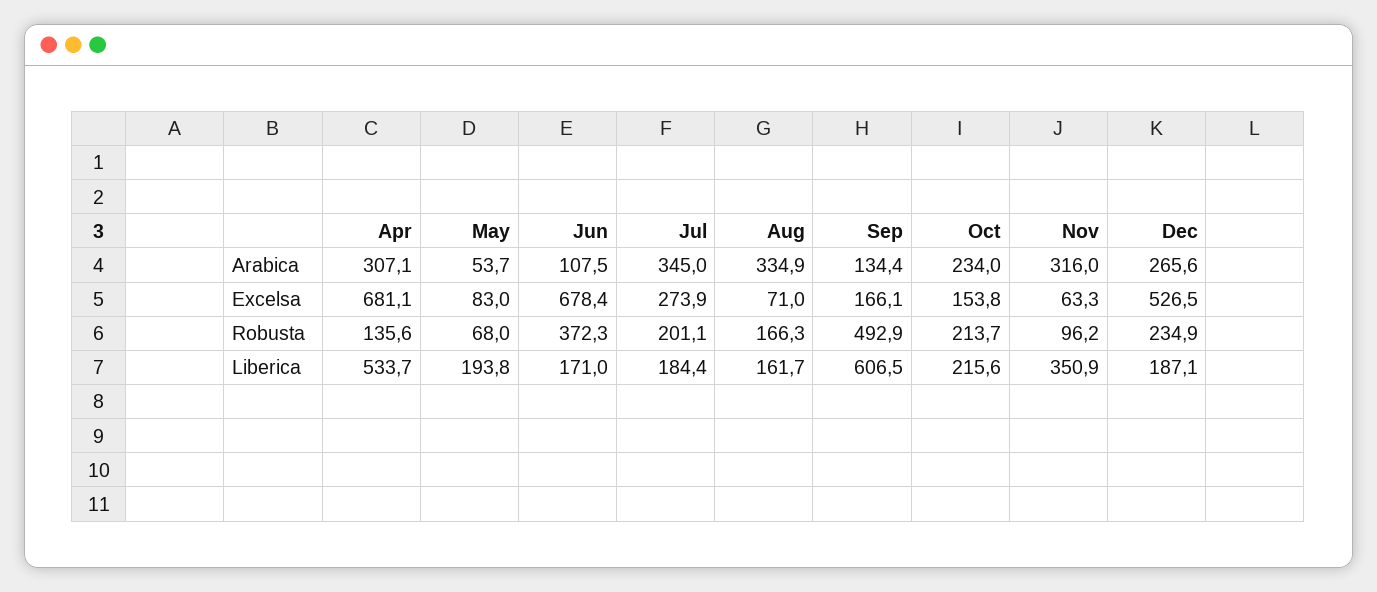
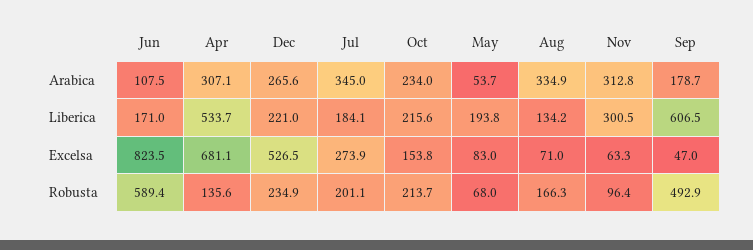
Sep, Arabica: 134.4 -> 178.7
Nov, Arabica: 316 -> 312.8
Jun, Excelsa: 678.4 -> 823.5
Sep, Excelsa: 166.1 -> 47
Jun, Robusta: 372.3 -> 589.4
Nov, Robusta: 96.2 -> 96.4
Jul, Liberica: 184.4 -> 184.1
Aug, Liberica: 161.7 -> 134.2
Nov, Liberica: 350.9 -> 300.5
Dec, Liberica: 187.1 -> 221

